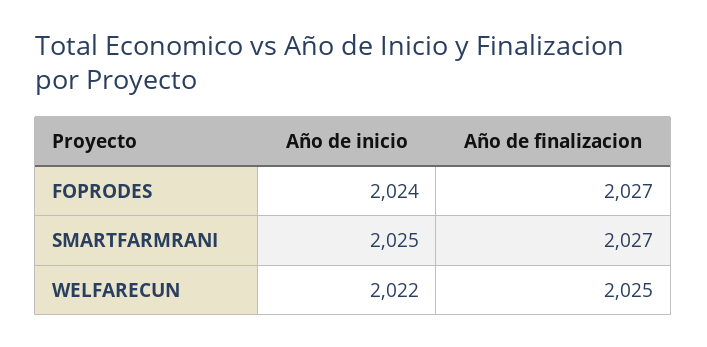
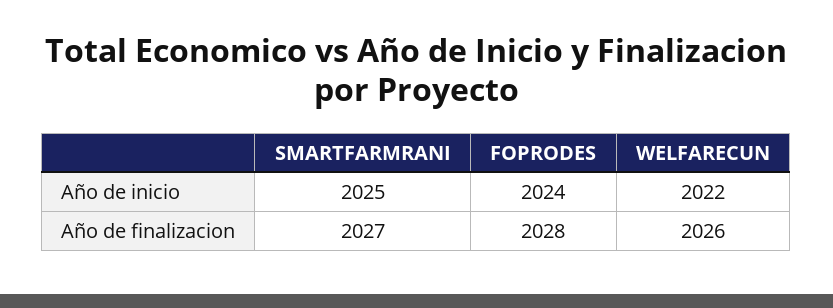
Año de finalizacion, FOPRODES: 2027 -> 2028
Año de finalizacion, WELFARECUN: 2025 -> 2026

